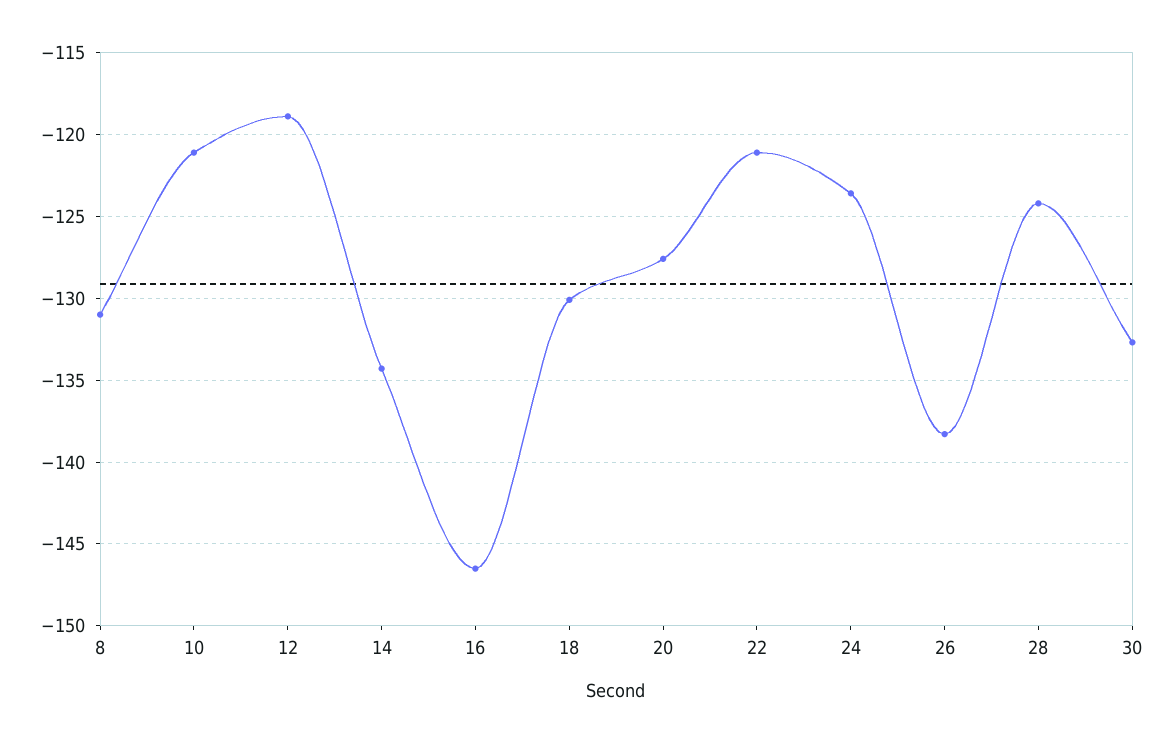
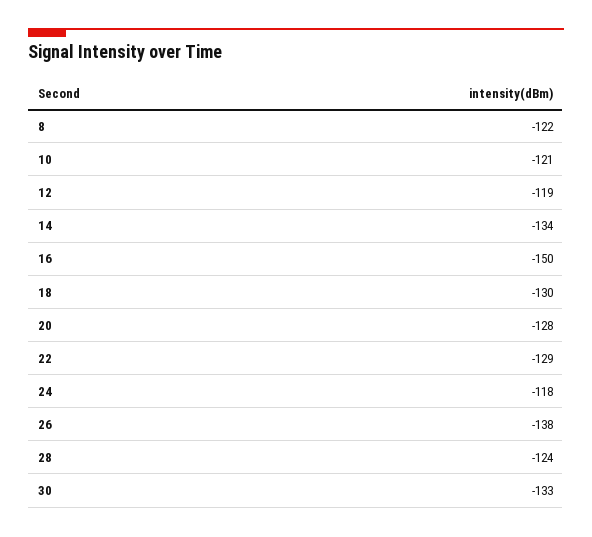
8: -131 -> -122
16: -146.5 -> -150
22: -121 -> -129
24: -123.5 -> -118

